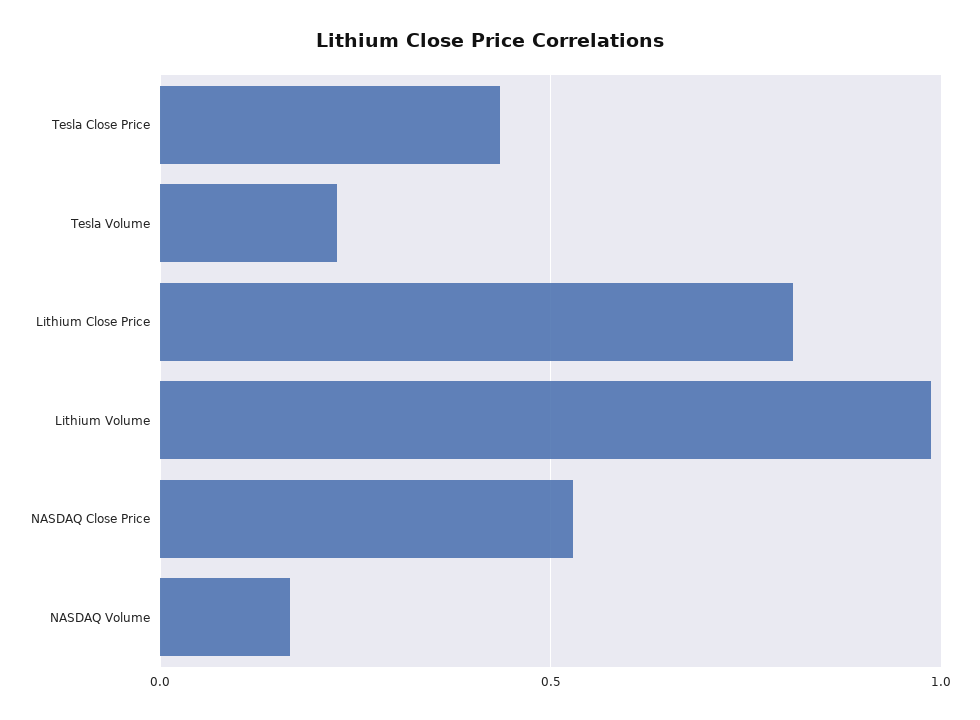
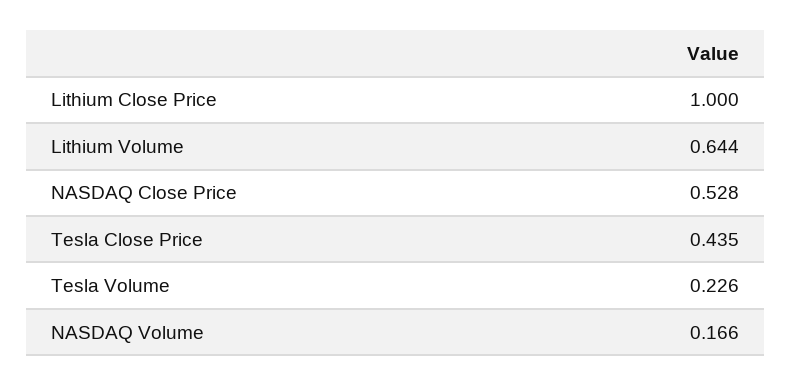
Lithium Close Price: 0.8 -> 1
Lithium Volume: 1 -> 0.644

